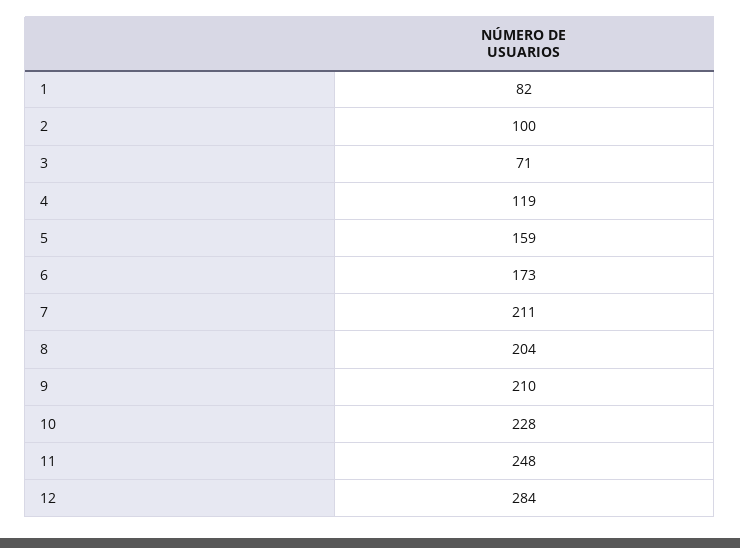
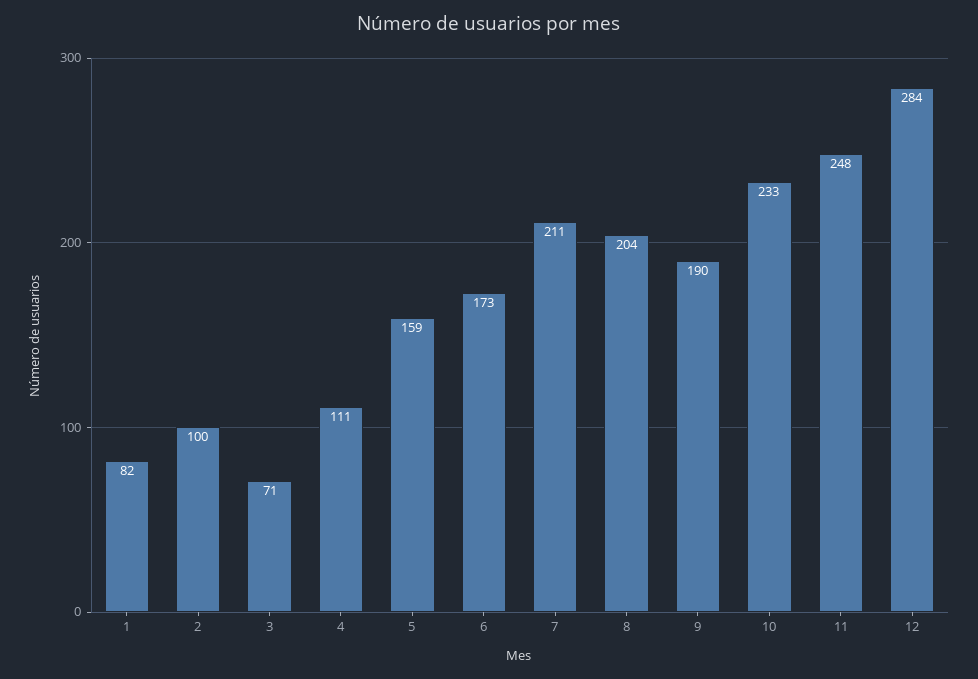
4: 119 -> 111
9: 210 -> 190
10: 228 -> 233

